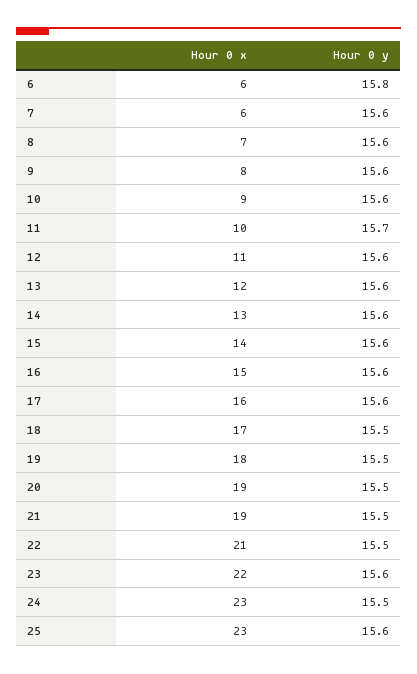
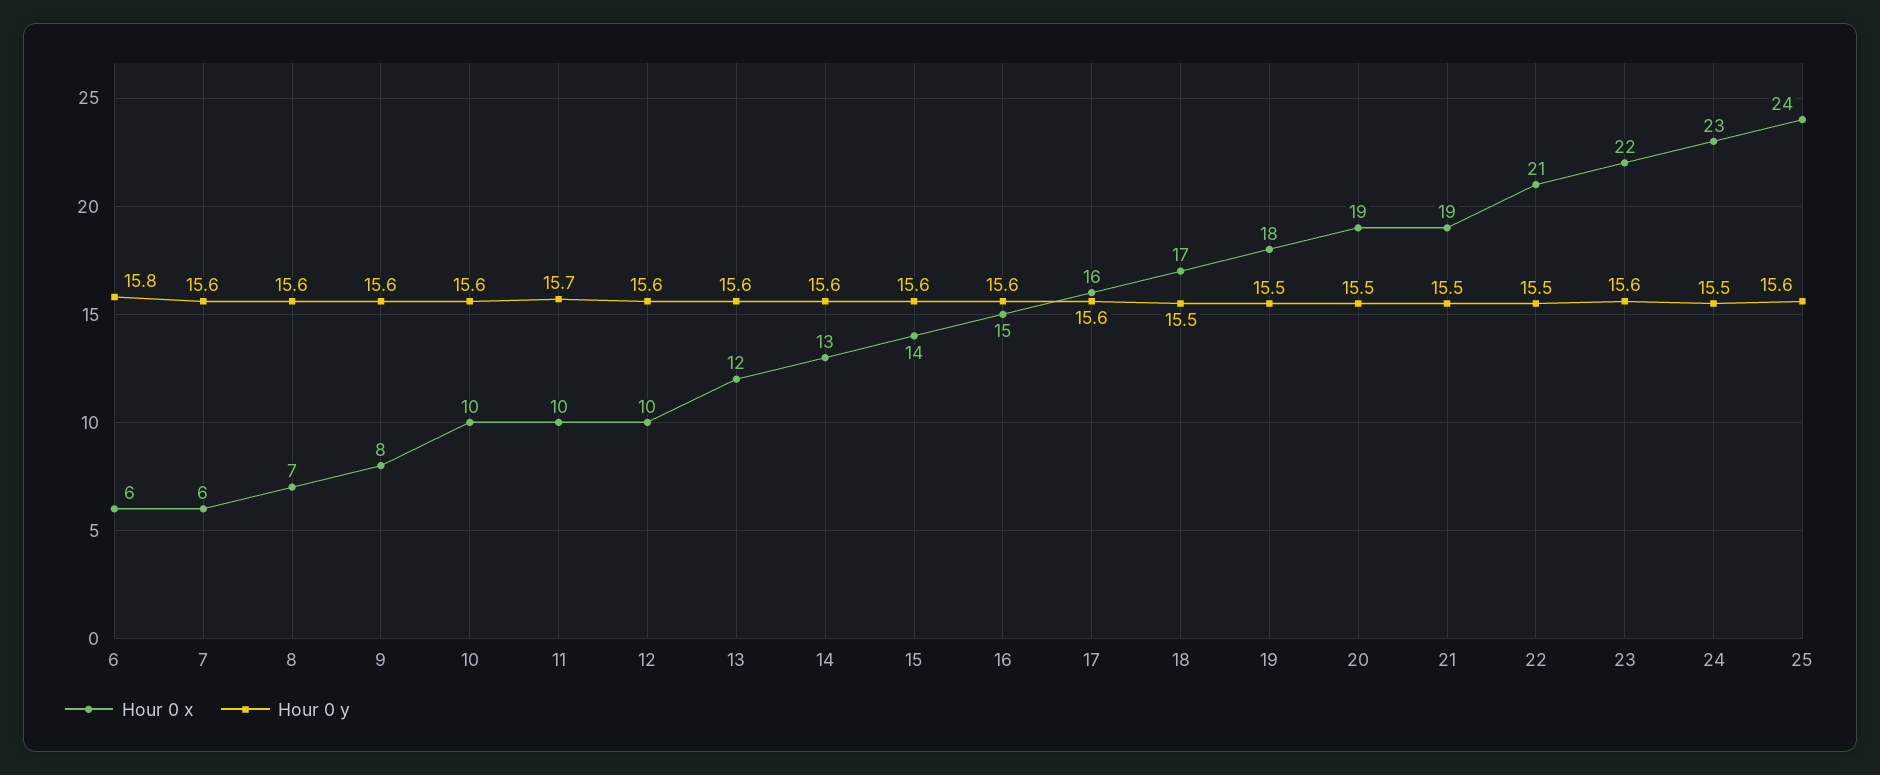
Hour 0 x, 10: 9 -> 10
Hour 0 x, 12: 11 -> 10
Hour 0 x, 25: 23 -> 24

